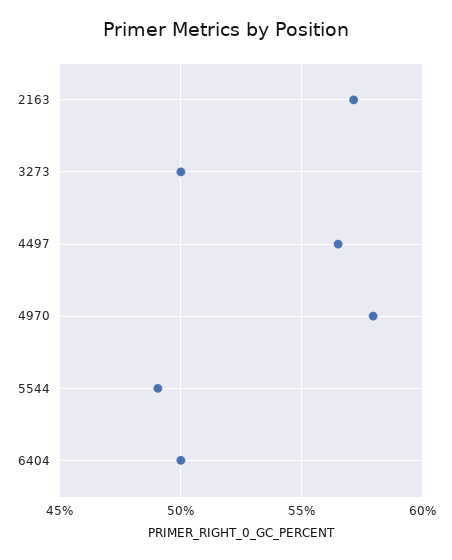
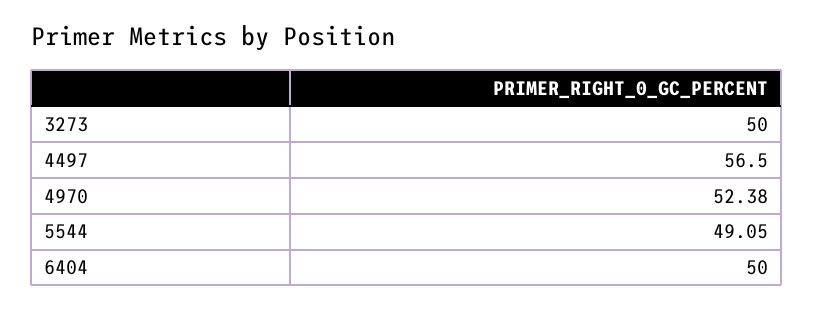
2163: 57 -> none
4970: 58 -> 52.38

